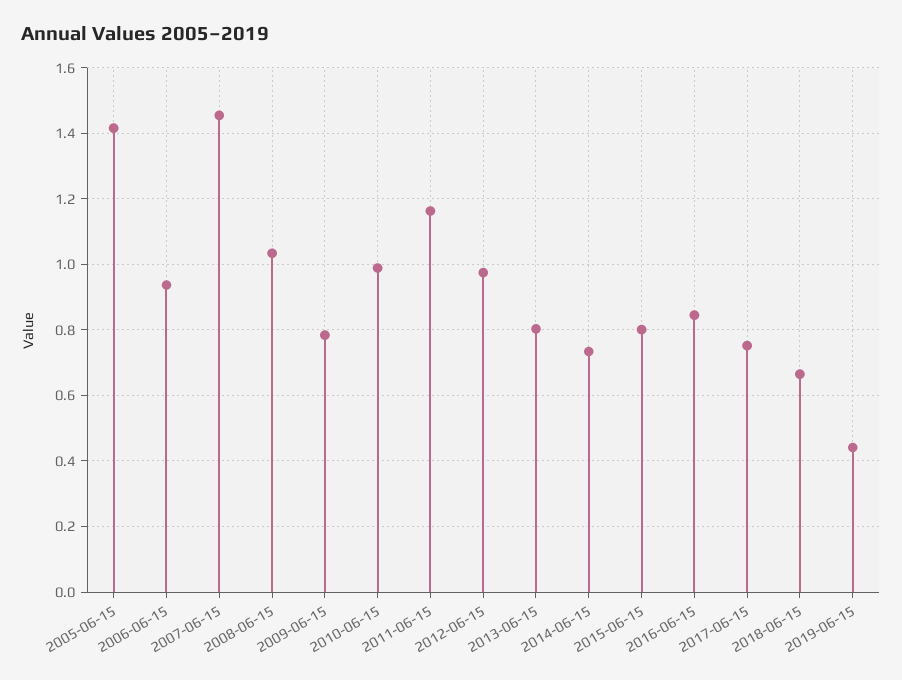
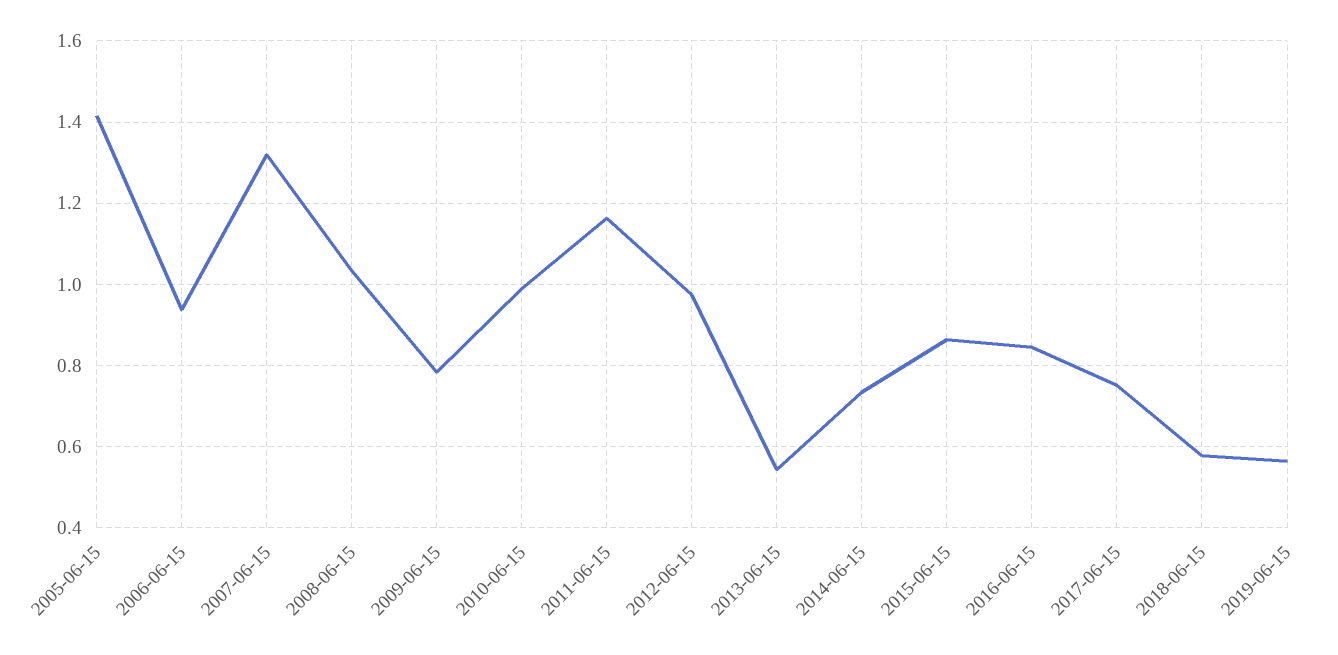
2007-06-15: 1.46 -> 1.32
2013-06-15: 0.8 -> 0.54
2015-06-15: 0.8 -> 0.86
2018-06-15: 0.66 -> 0.58
2019-06-15: 0.44 -> 0.56

